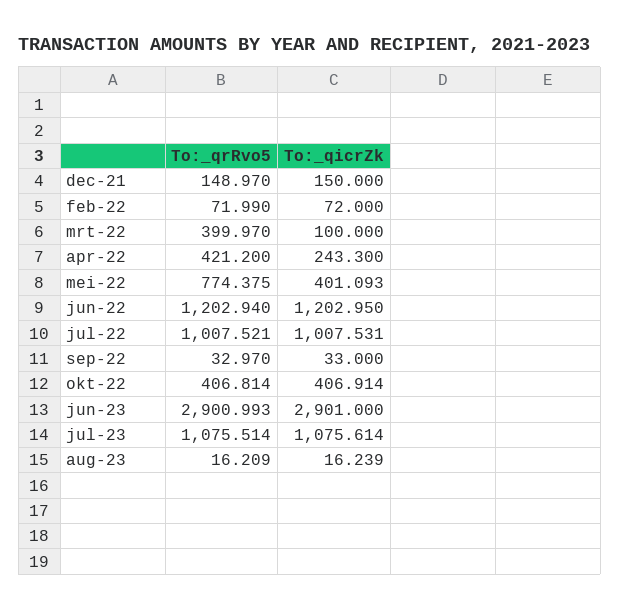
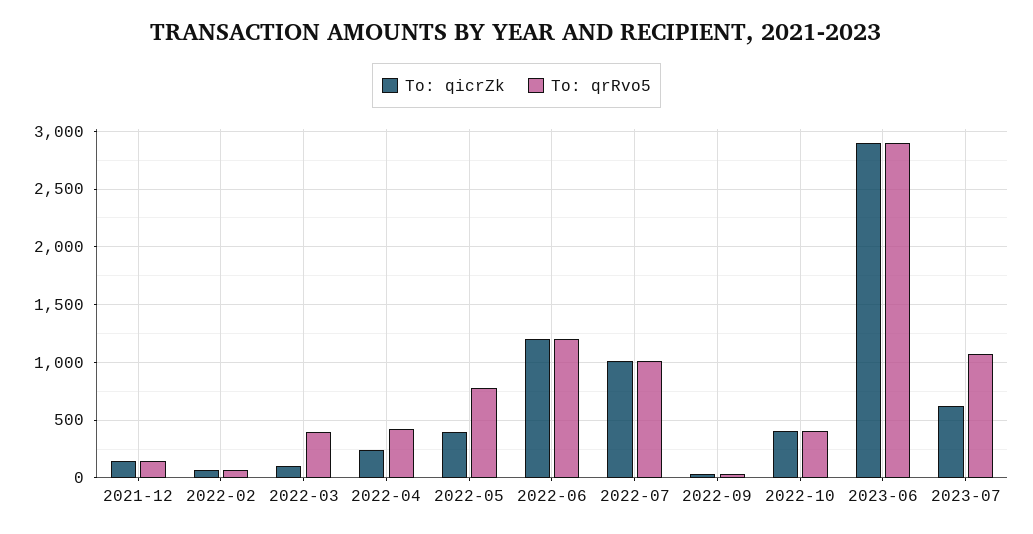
To:_qicrZk, jul-23: 1075.614 -> 600
To:_qrRvo5, aug-23: 16.209 -> none
To:_qicrZk, aug-23: 16.239 -> none

